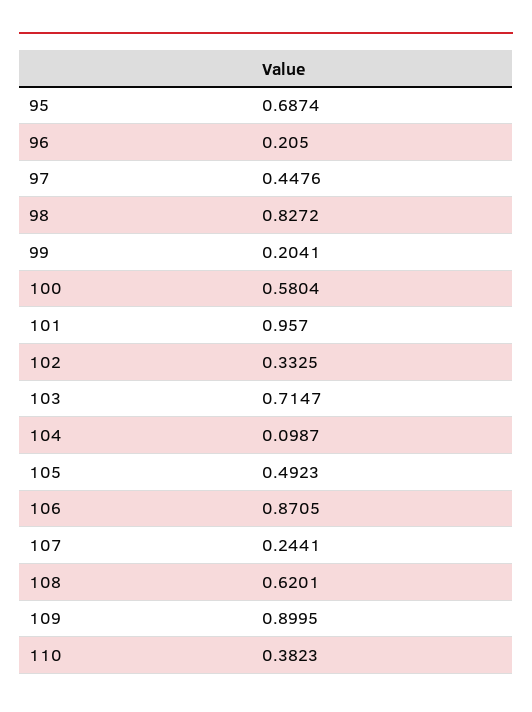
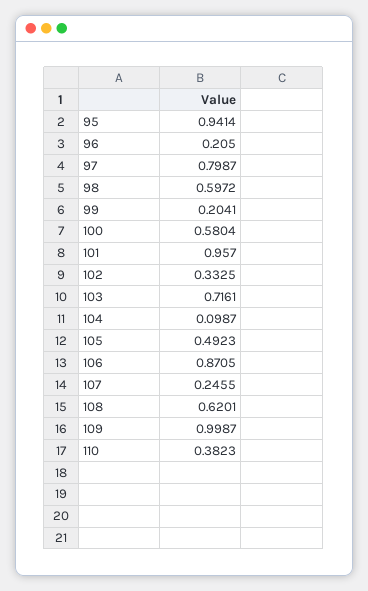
95: 0.6874 -> 0.9414
97: 0.4476 -> 0.7987
98: 0.8272 -> 0.5972
103: 0.7147 -> 0.7161
107: 0.2441 -> 0.2455
109: 0.8995 -> 0.9987

